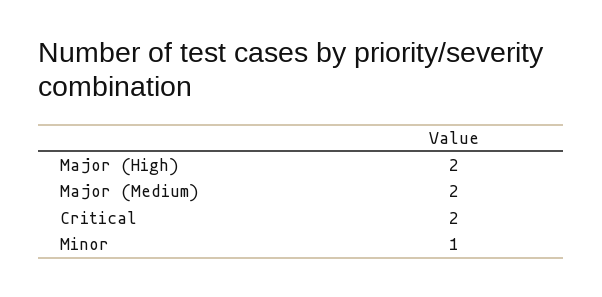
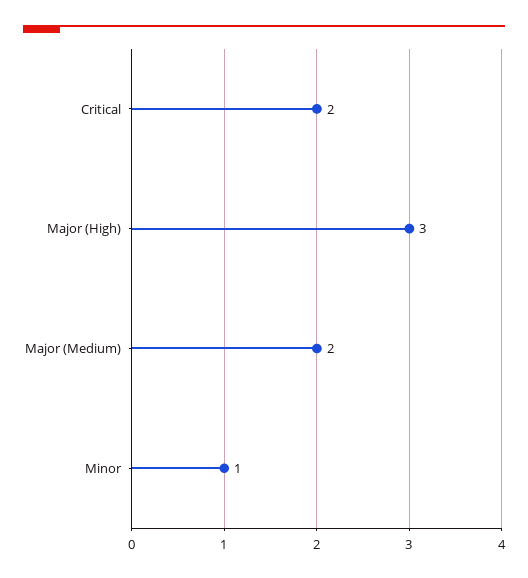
Major (High): 2 -> 3

